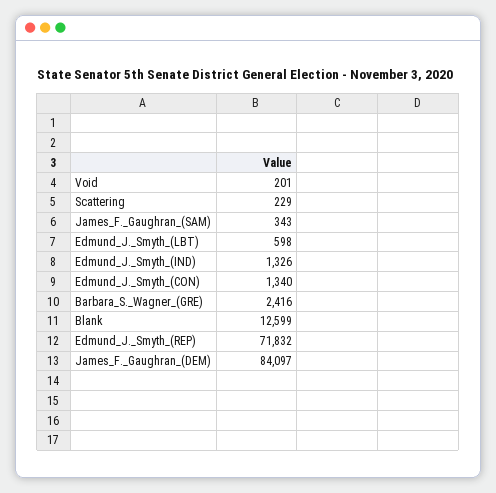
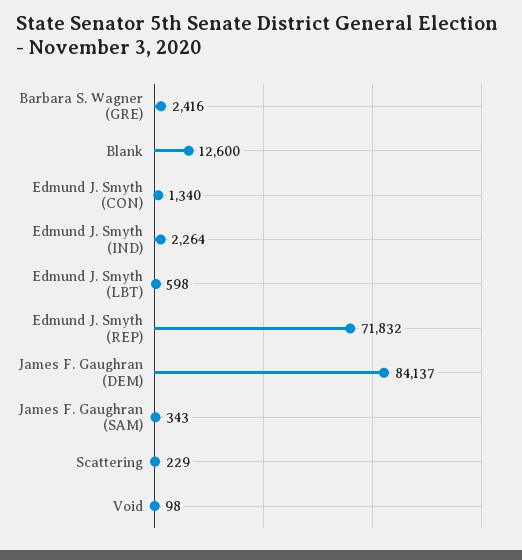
Void: 201 -> 98
Edmund_J._Smyth_(IND): 1326 -> 2264
Blank: 12599 -> 12600
James_F._Gaughran_(DEM): 84097 -> 84137

